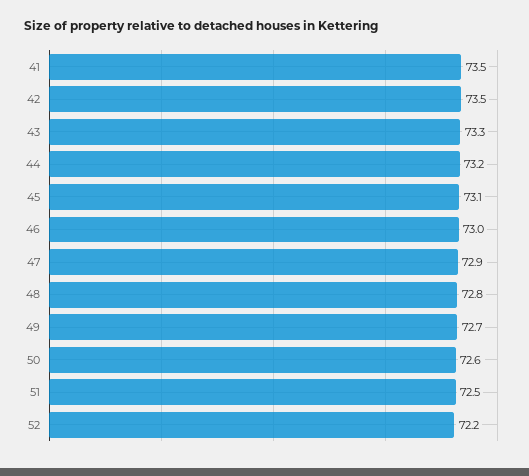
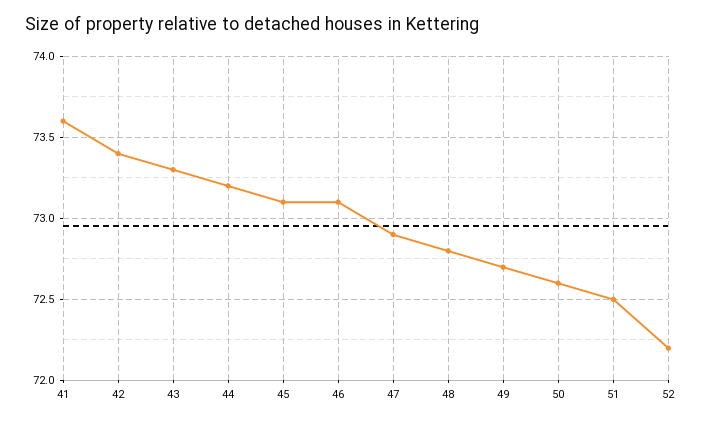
41: 73.5 -> 73.6
42: 73.5 -> 73.4
46: 73 -> 73.1

